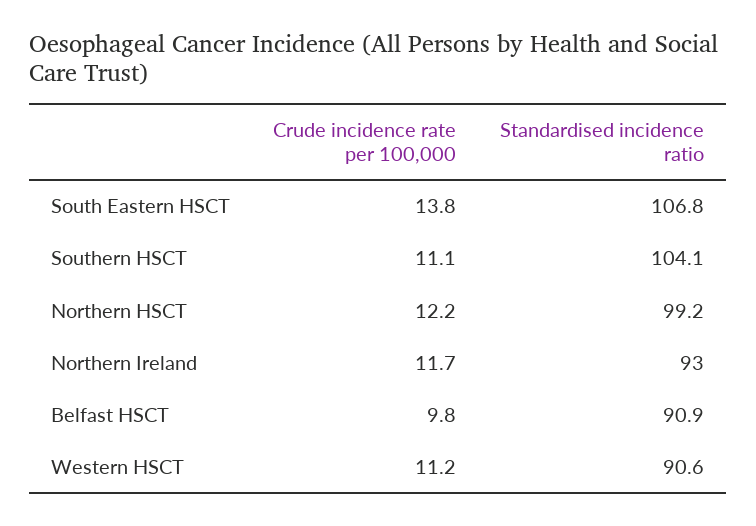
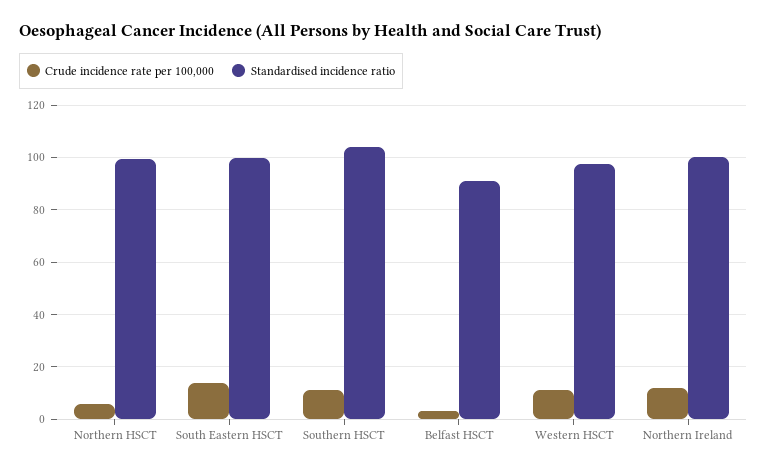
Standardised incidence ratio, South Eastern HSCT: 106.8 -> 100
Crude incidence rate per 100,000, Northern HSCT: 12.2 -> 5
Standardised incidence ratio, Northern Ireland: 93 -> 100
Crude incidence rate per 100,000, Belfast HSCT: 9.8 -> 2.5
Standardised incidence ratio, Western HSCT: 90.6 -> 97.5

